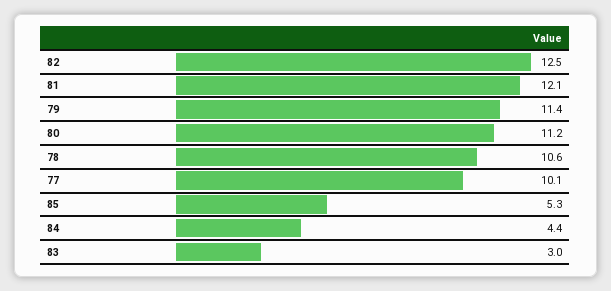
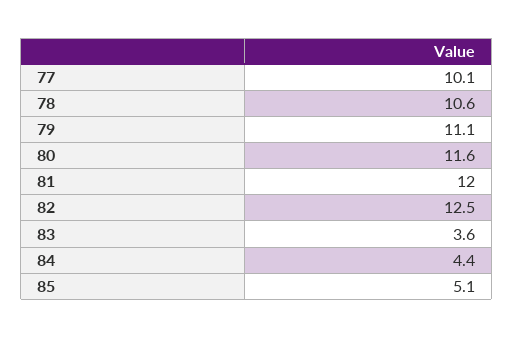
81: 12.1 -> 12
79: 11.4 -> 11.1
80: 11.2 -> 11.6
85: 5.3 -> 5.1
83: 3 -> 3.6

